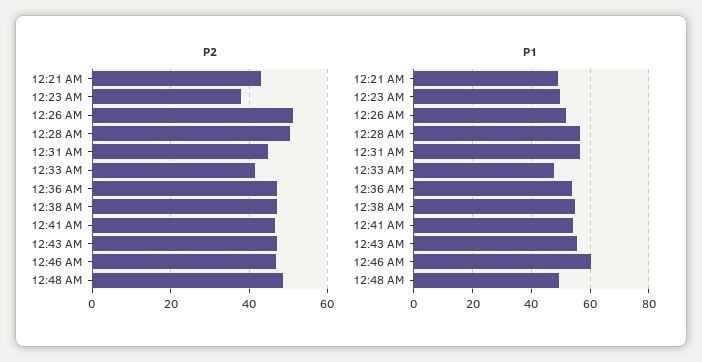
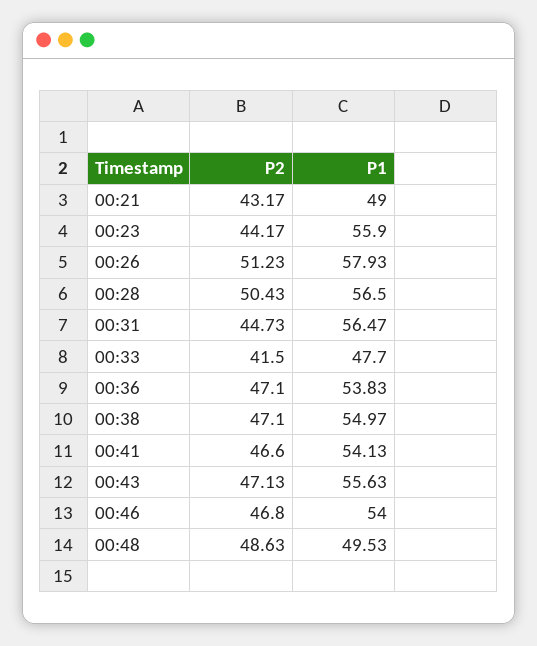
P2, 12:23 AM: 38 -> 44.17
P1, 12:23 AM: 50 -> 55.9
P1, 12:26 AM: 52.5 -> 57.93
P1, 12:46 AM: 60 -> 54

